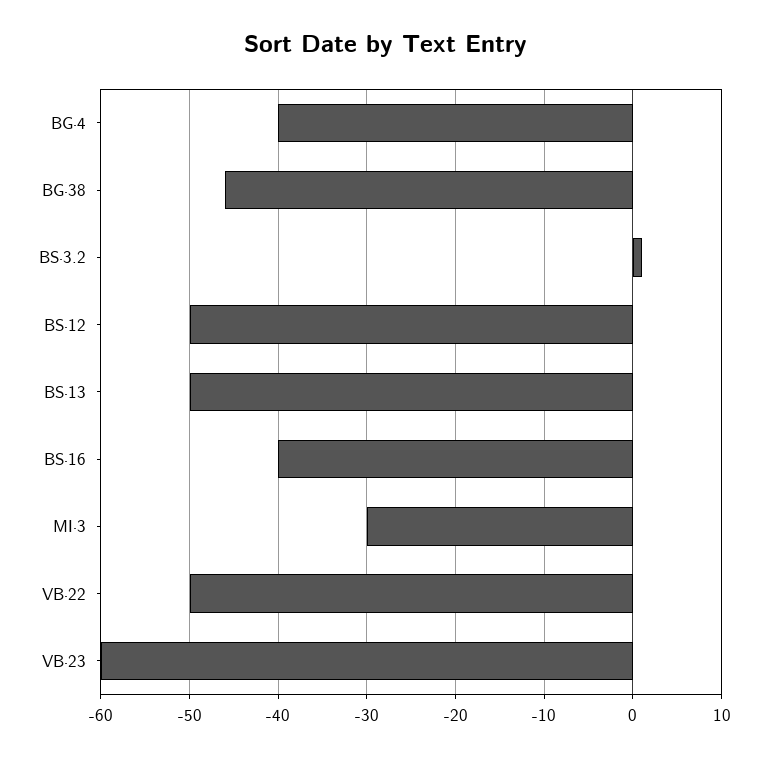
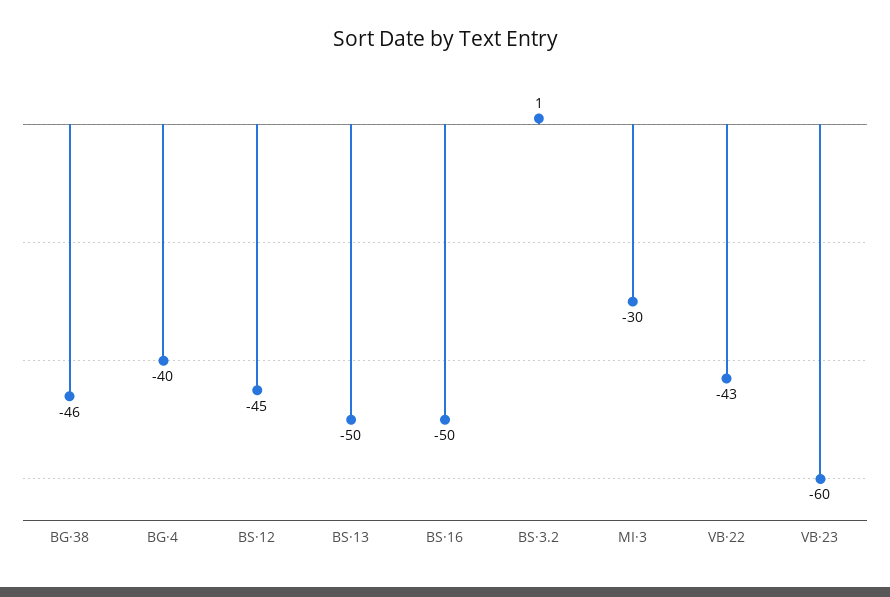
BS·12: -50 -> -45
BS·16: -40 -> -50
VB·22: -50 -> -43

